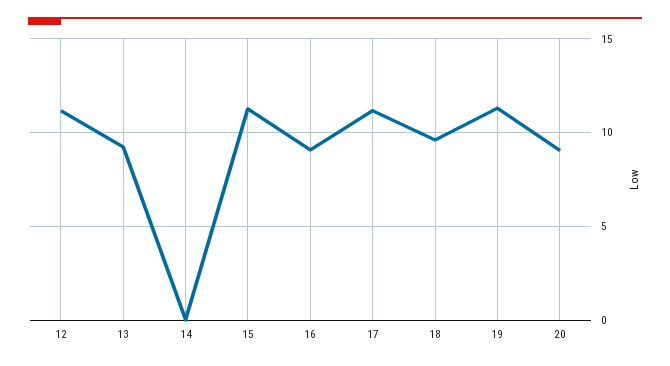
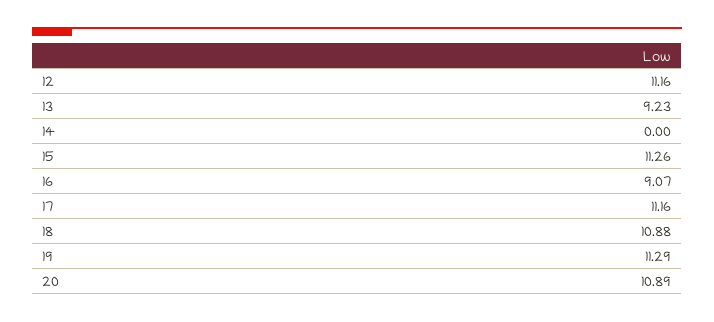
18: 9.5 -> 10.88
20: 9 -> 10.89

